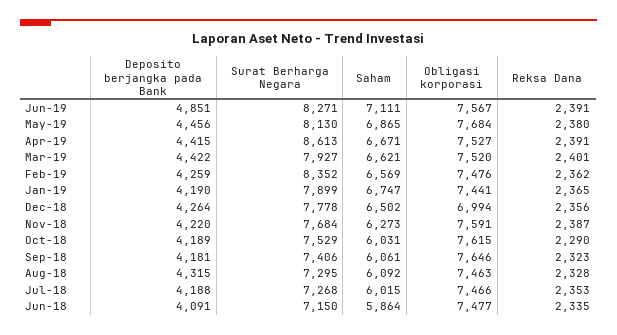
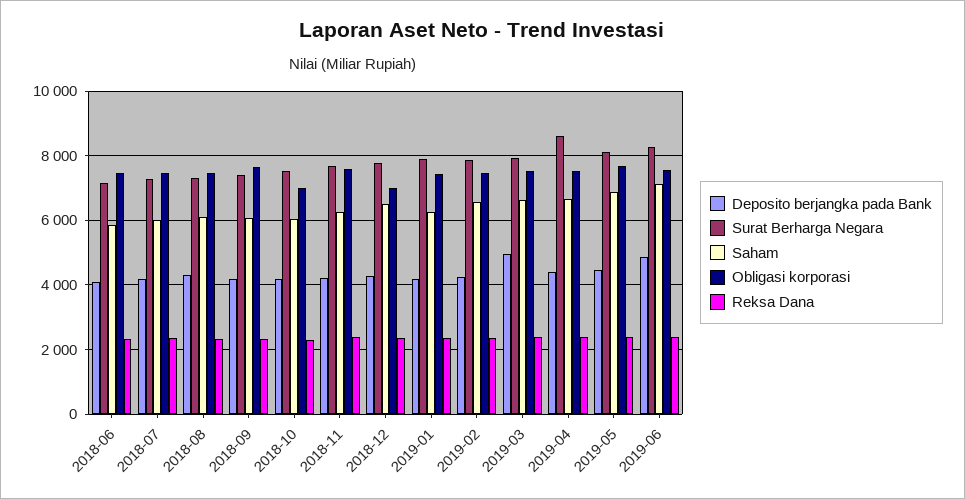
Deposito berjangka pada Bank, Mar-19: 4422 -> 5000
Surat Berharga Negara, Feb-19: 8352 -> 7800
Saham, Jan-19: 6747 -> 6200
Obligasi korporasi, Oct-18: 7615 -> 7000

